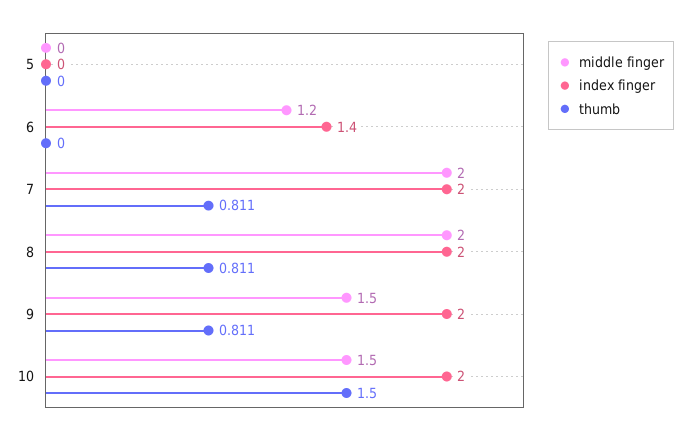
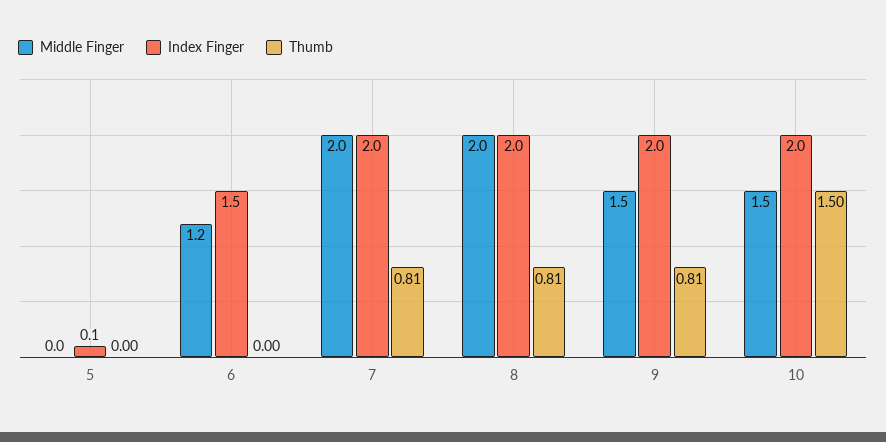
index finger, 5: 0 -> 0.1
index finger, 6: 1.4 -> 1.5

